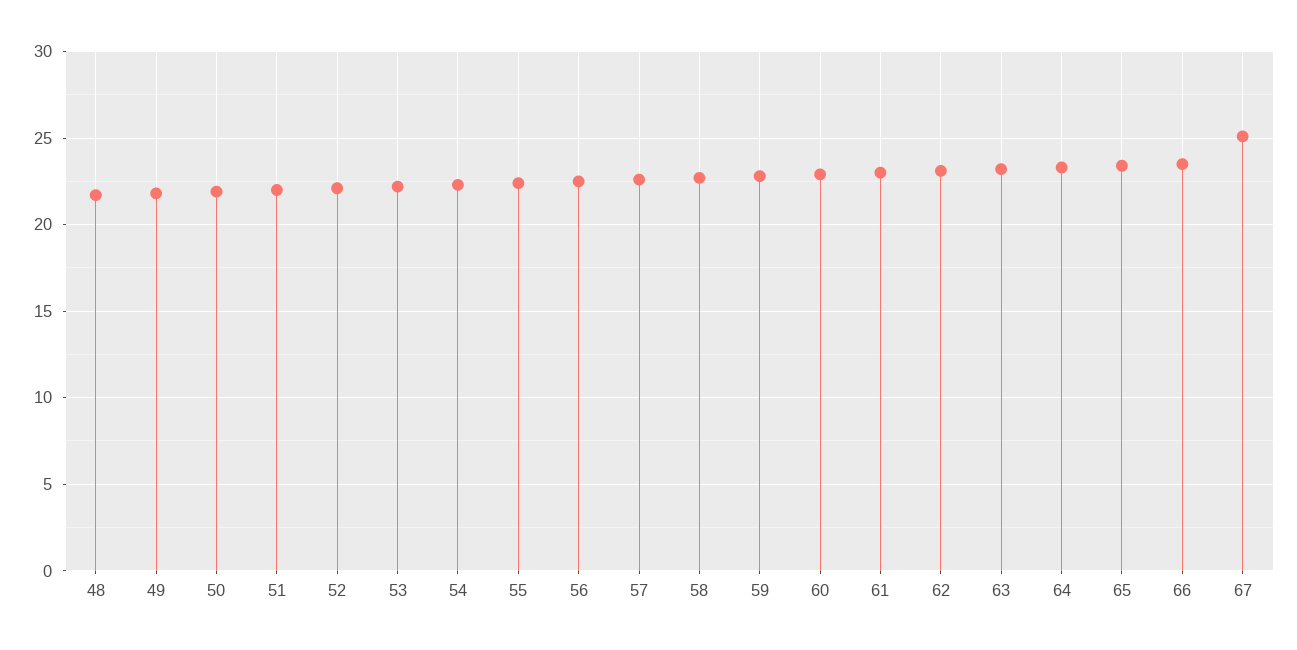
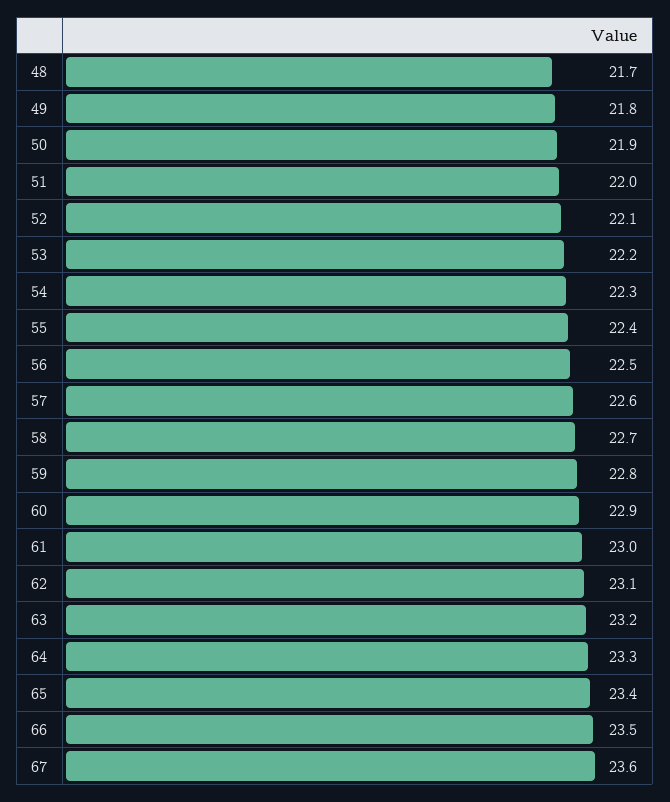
67: 25 -> 23.6

